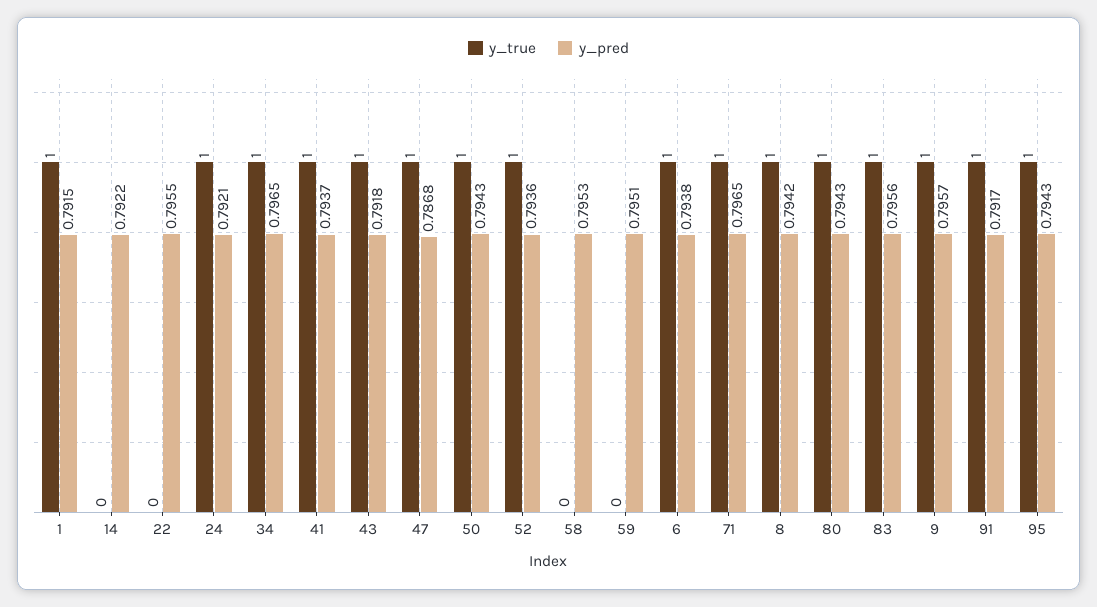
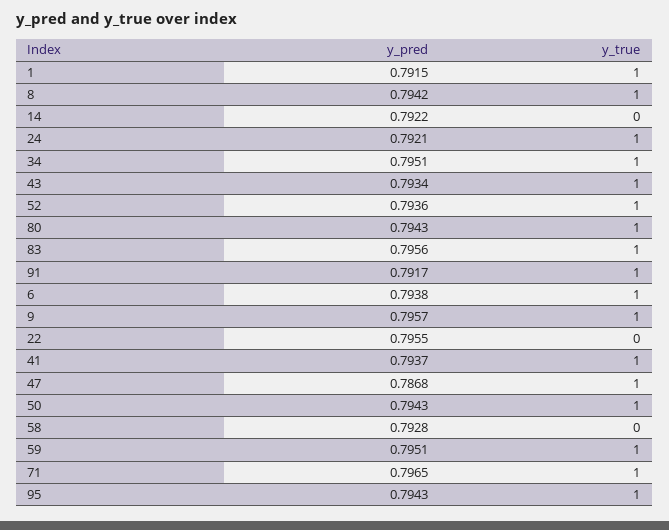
y_pred, 34: 0.7965 -> 0.7951
y_pred, 43: 0.7918 -> 0.7934
y_pred, 58: 0.7953 -> 0.7928
y_true, 59: 0 -> 1

